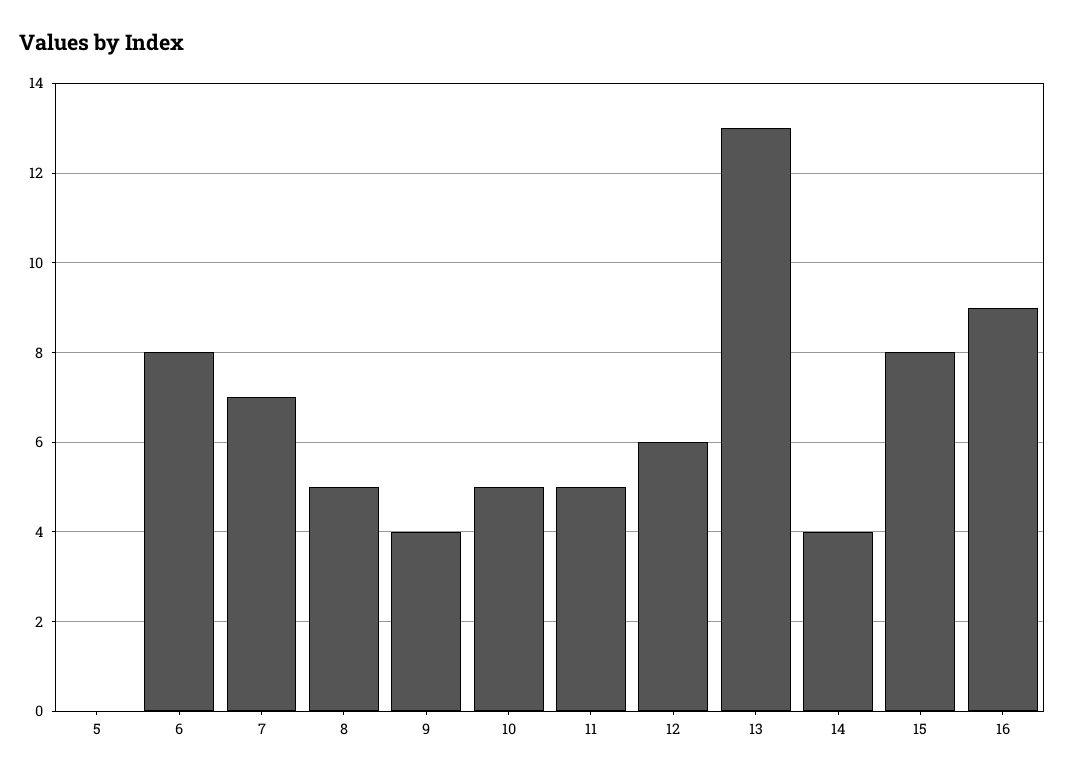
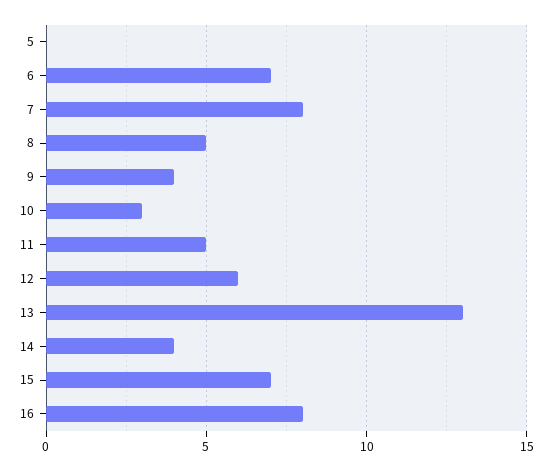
6: 8 -> 7
7: 7 -> 8
10: 5 -> 3
15: 8 -> 7
16: 9 -> 8

